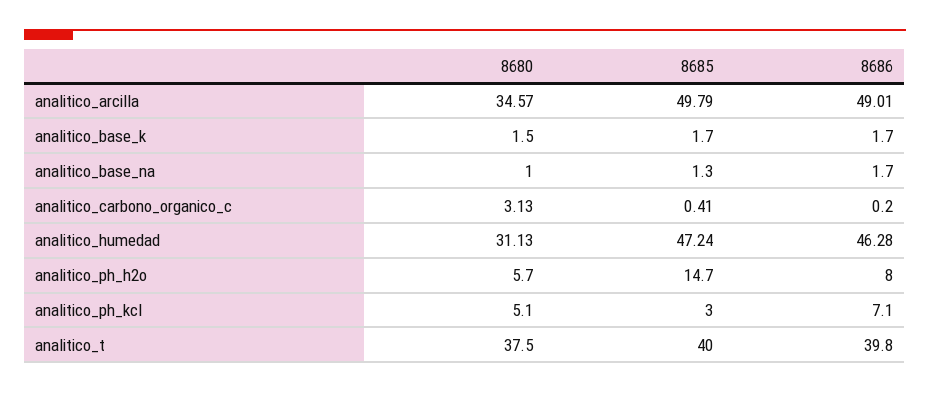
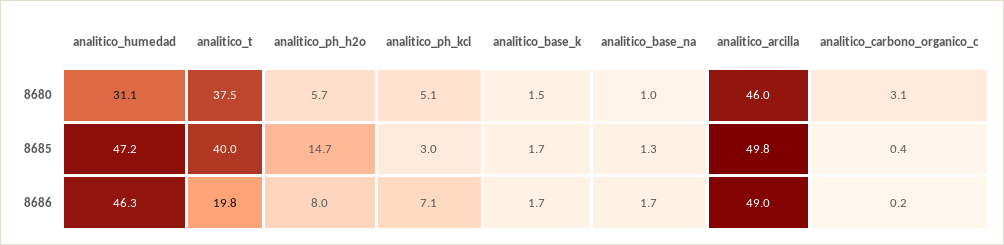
8680, analitico_arcilla: 34.57 -> 46
8686, analitico_t: 39.8 -> 19.8

